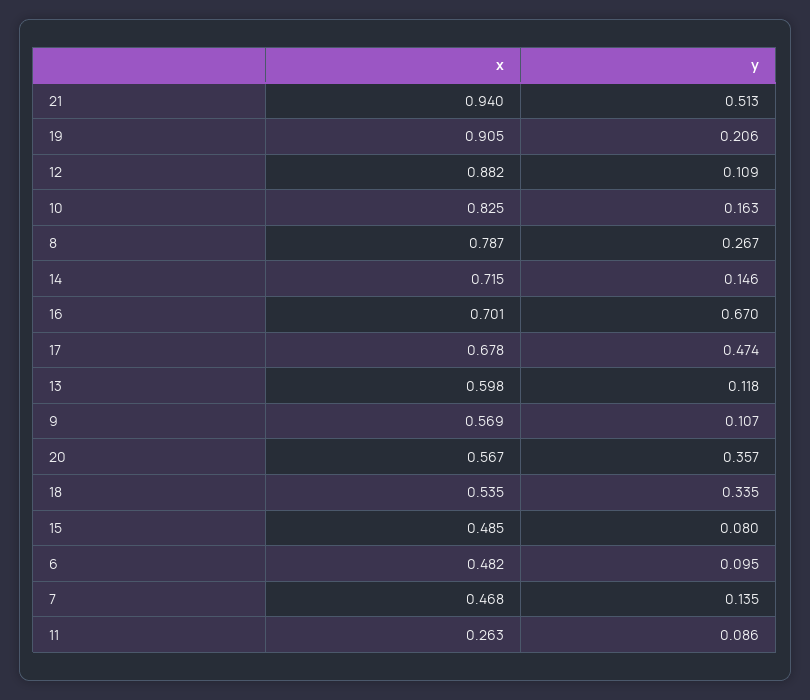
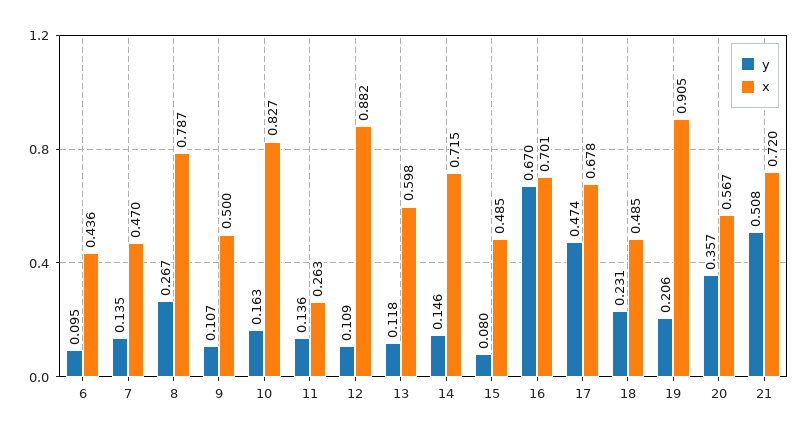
x, 21: 0.94 -> 0.72
y, 21: 0.513 -> 0.508
x, 10: 0.825 -> 0.827
x, 9: 0.569 -> 0.5
x, 18: 0.535 -> 0.485
y, 18: 0.335 -> 0.231
x, 6: 0.482 -> 0.436
x, 7: 0.468 -> 0.47
y, 11: 0.086 -> 0.136

